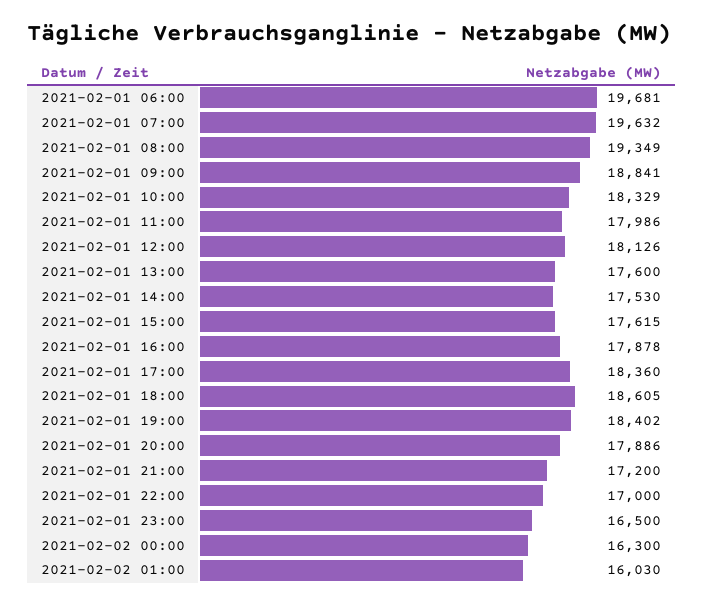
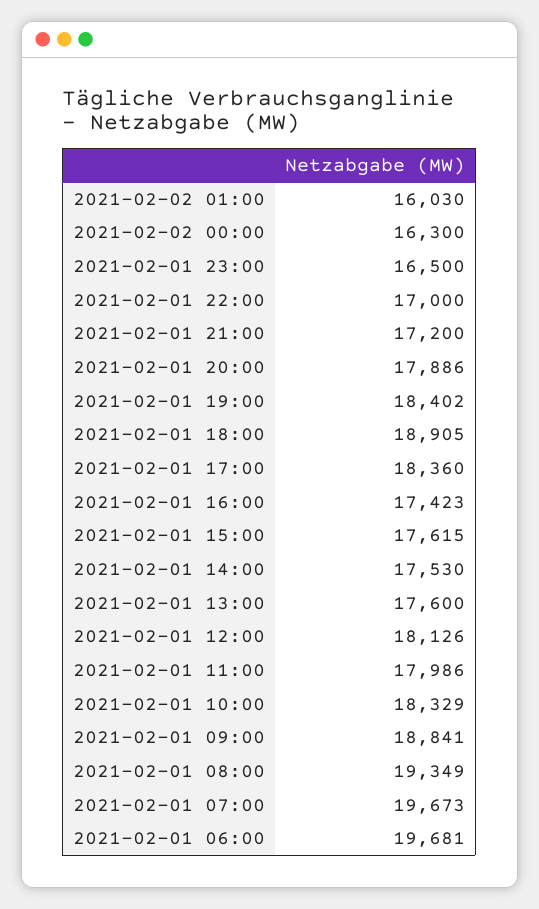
2021-02-01 07:00: 19632 -> 19673
2021-02-01 16:00: 17878 -> 17423
2021-02-01 18:00: 18605 -> 18905

